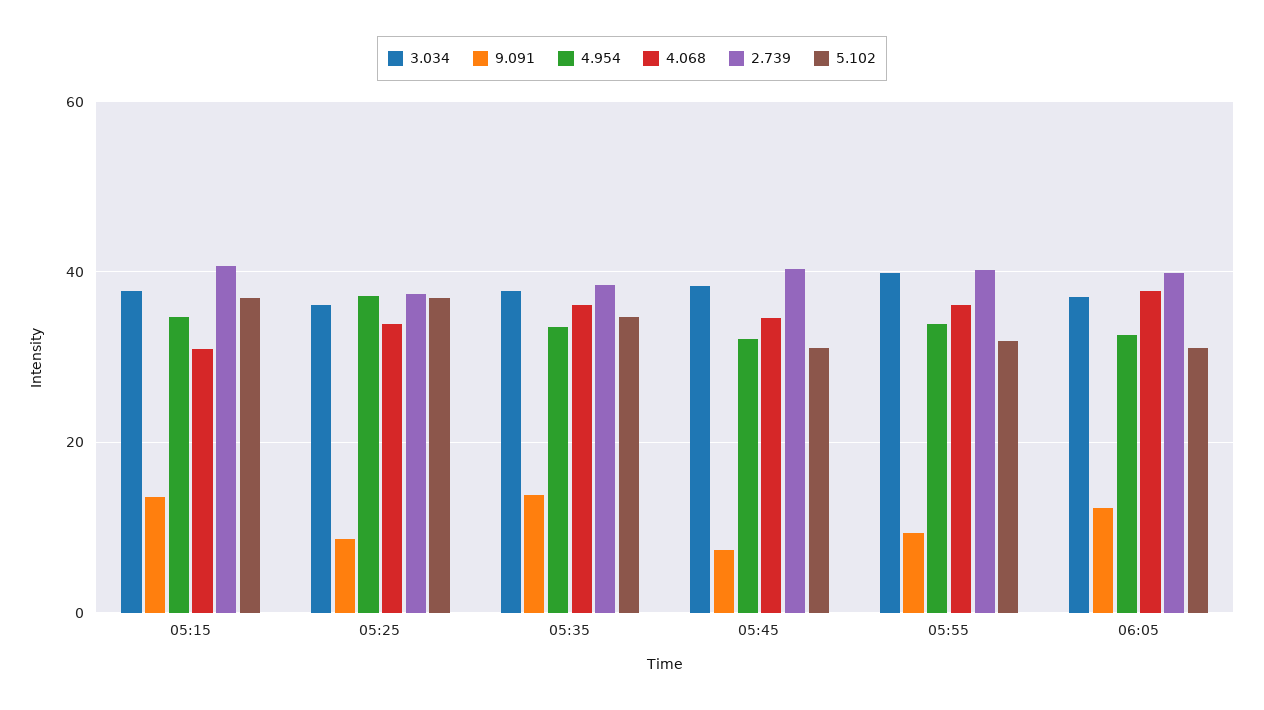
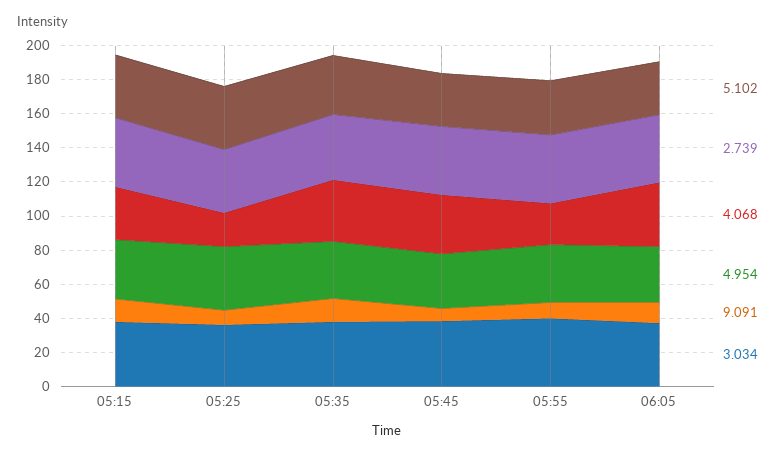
4.068, 05:25: 34 -> 20
4.068, 05:55: 36 -> 25

